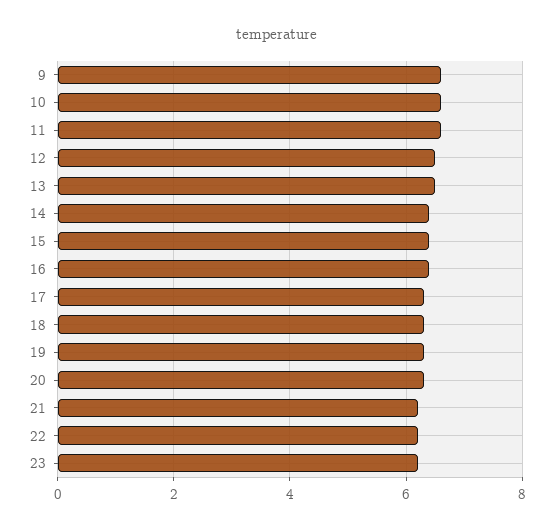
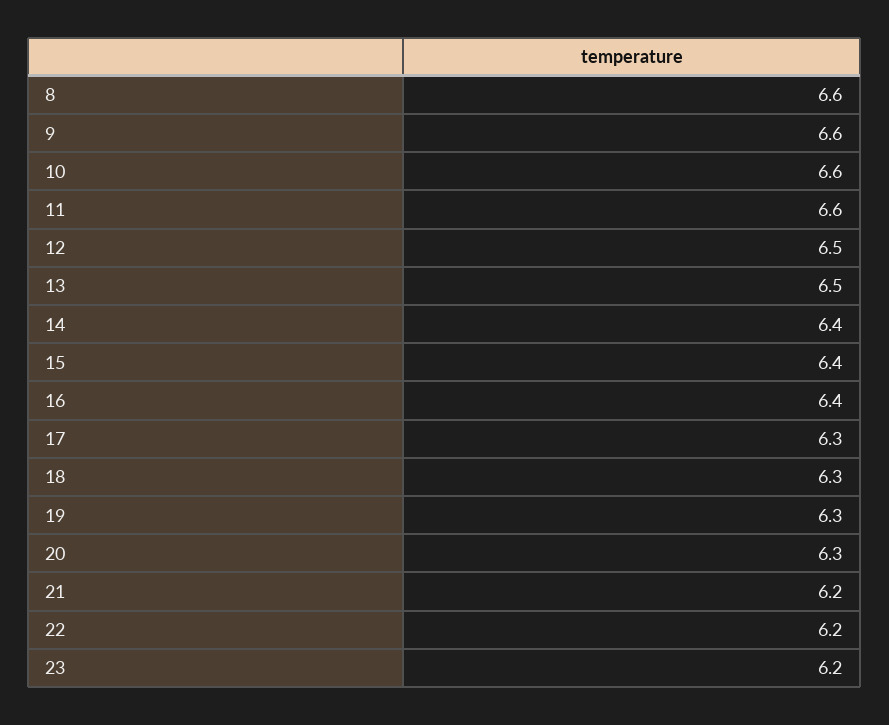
8: none -> 6.6

